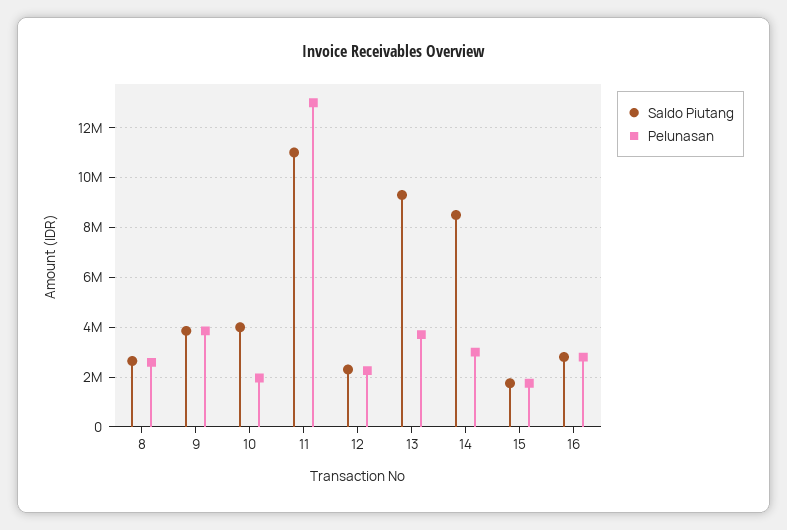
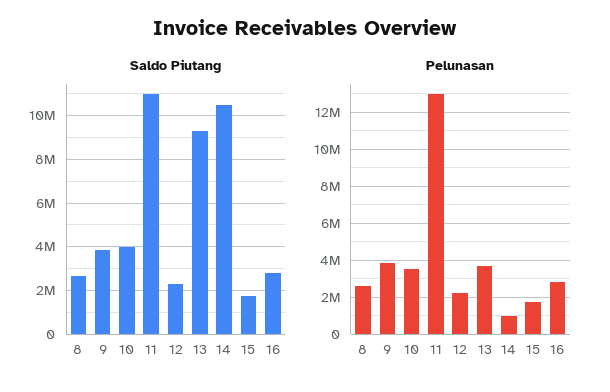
Pelunasan, 10: 2000000 -> 3500000
Saldo Piutang, 14: 8500000 -> 10500000
Pelunasan, 14: 3000000 -> 1000000

